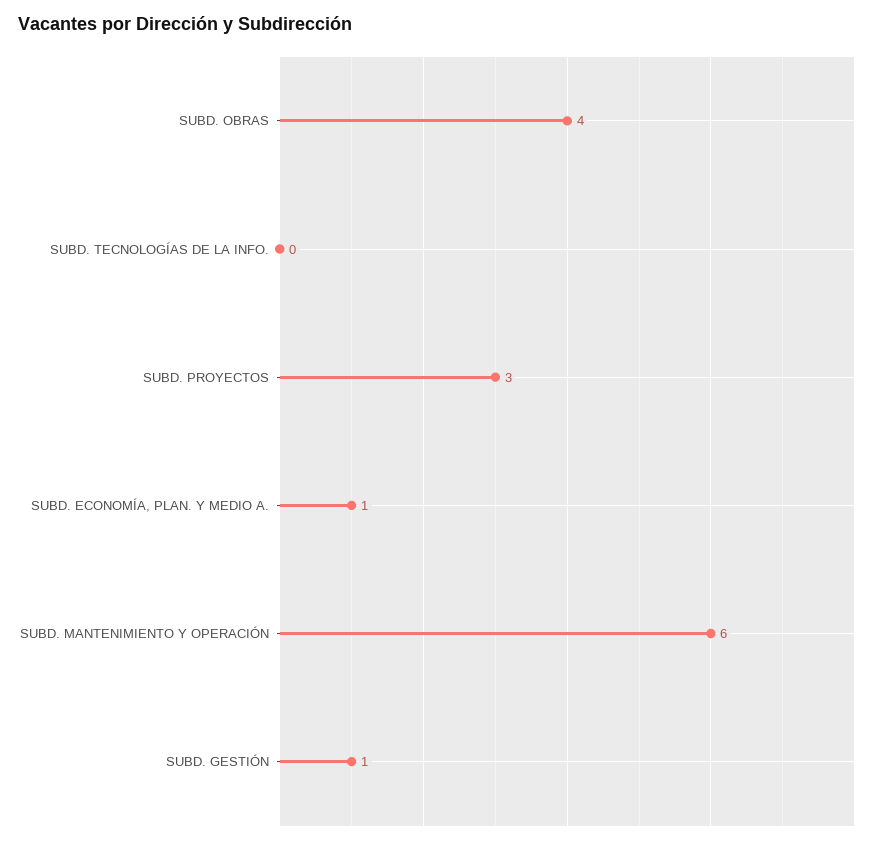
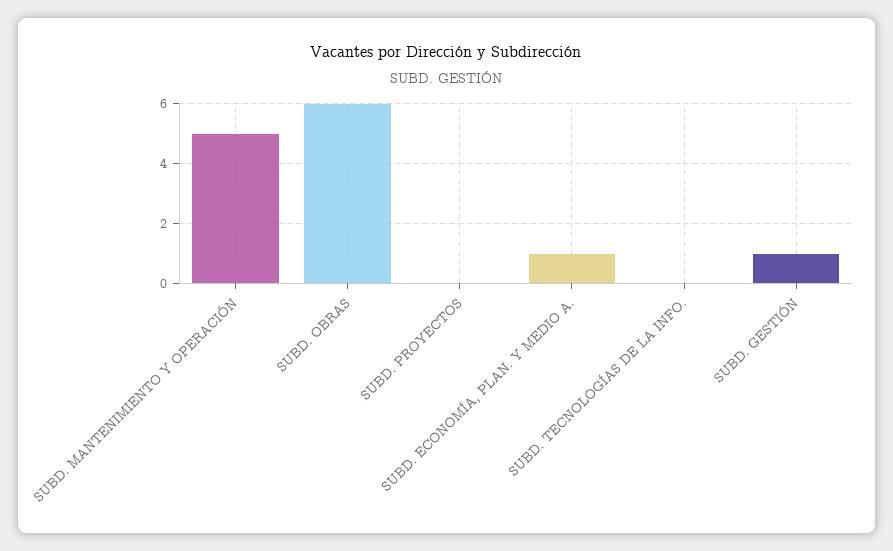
SUBD. OBRAS: 4 -> 6
SUBD. PROYECTOS: 3 -> 0
SUBD. MANTENIMIENTO Y OPERACIÓN: 6 -> 5

